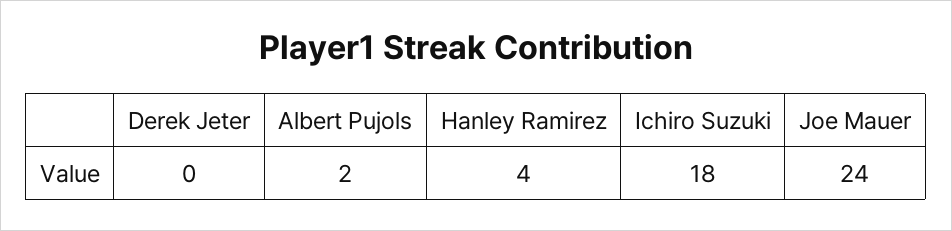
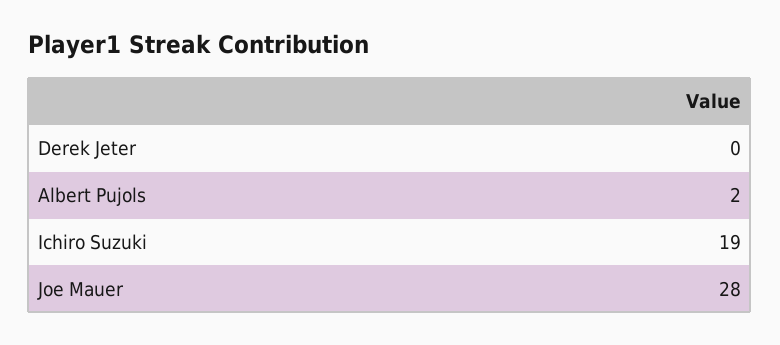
Hanley Ramirez: 4 -> none
Ichiro Suzuki: 18 -> 19
Joe Mauer: 24 -> 28

